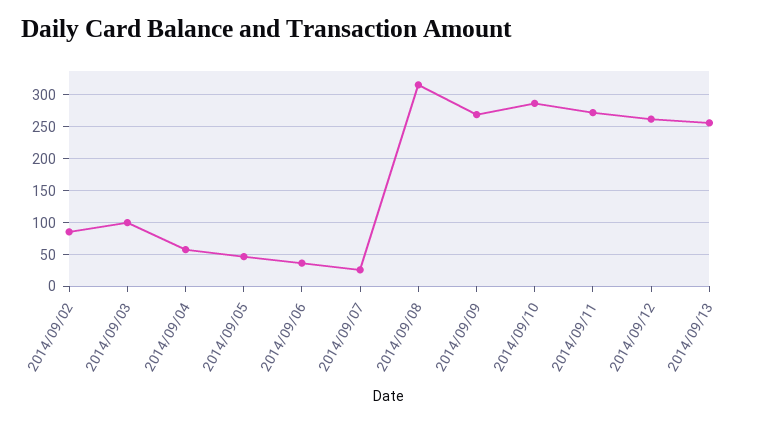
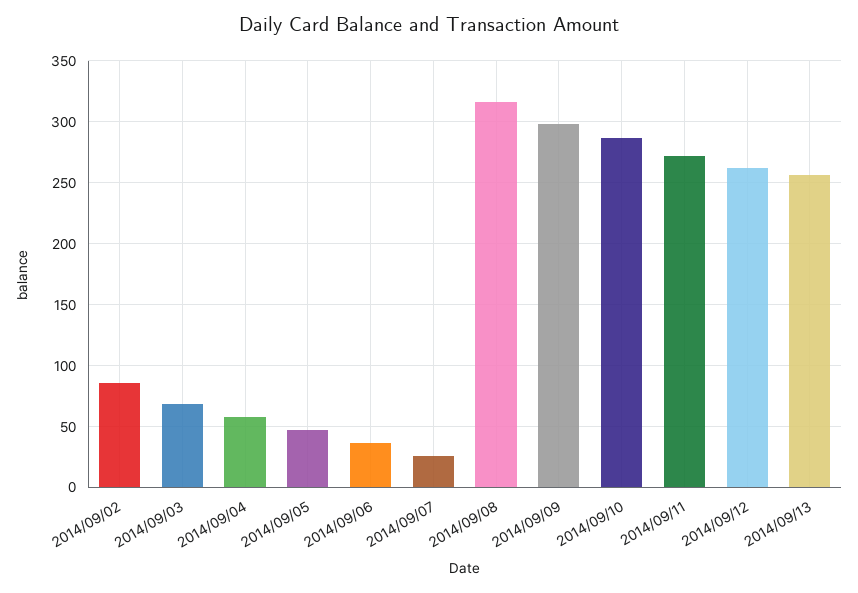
2014/09/03: 100 -> 70
2014/09/09: 270 -> 300

